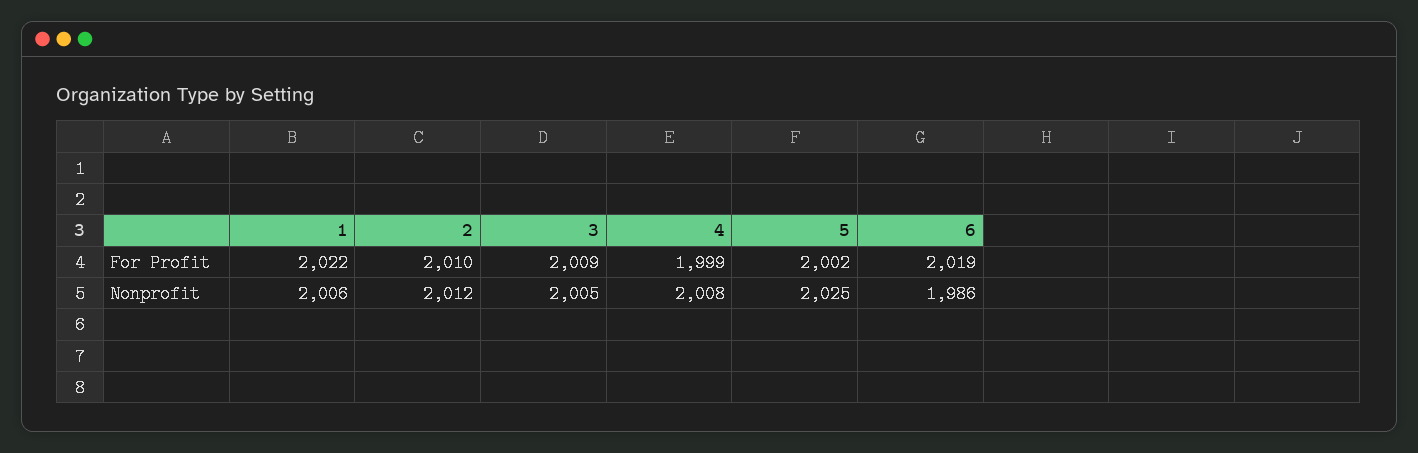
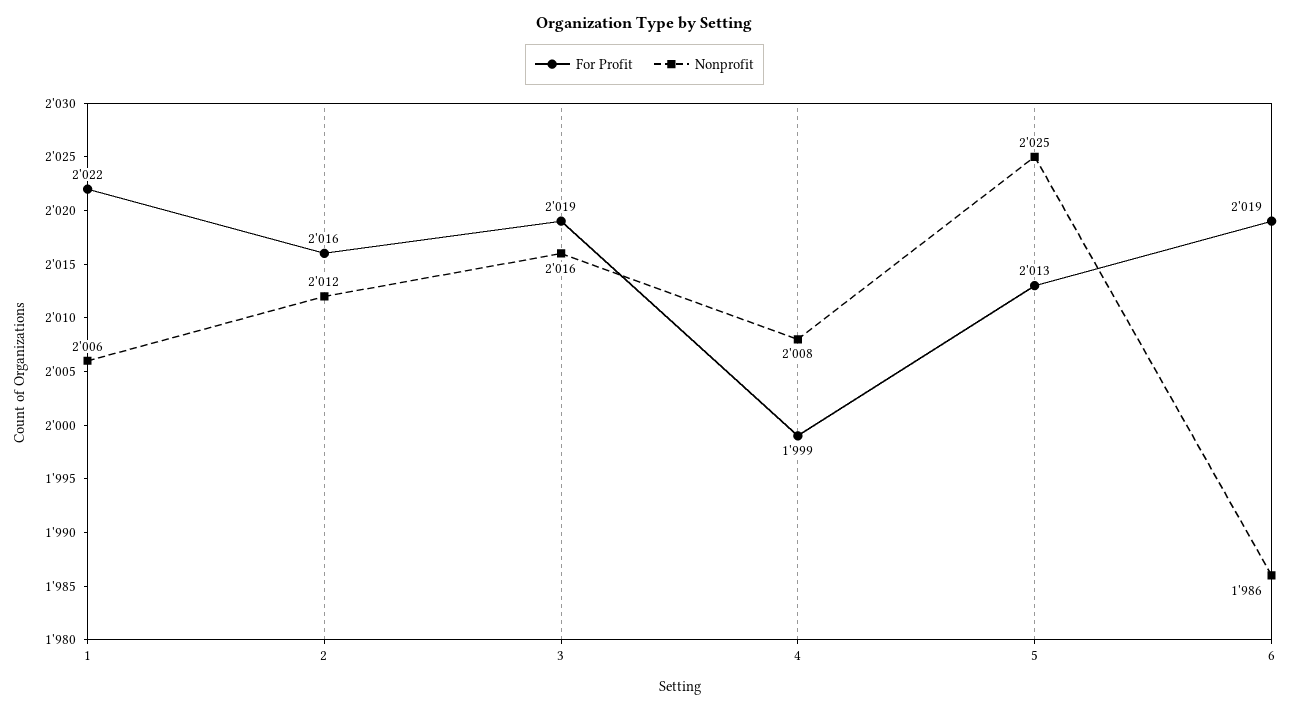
For Profit, 2: 2010 -> 2016
For Profit, 3: 2009 -> 2019
For Profit, 5: 2002 -> 2013
Nonprofit, 3: 2005 -> 2016

